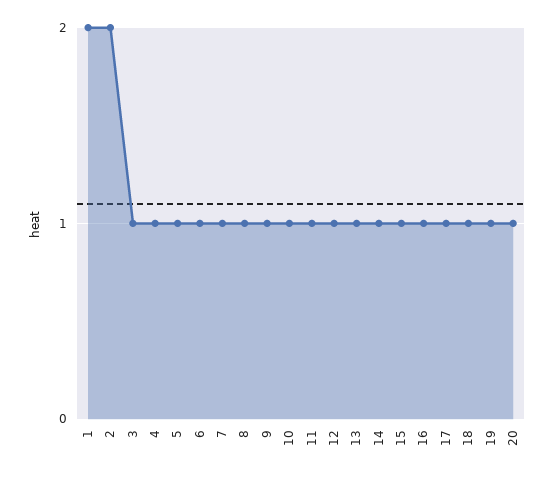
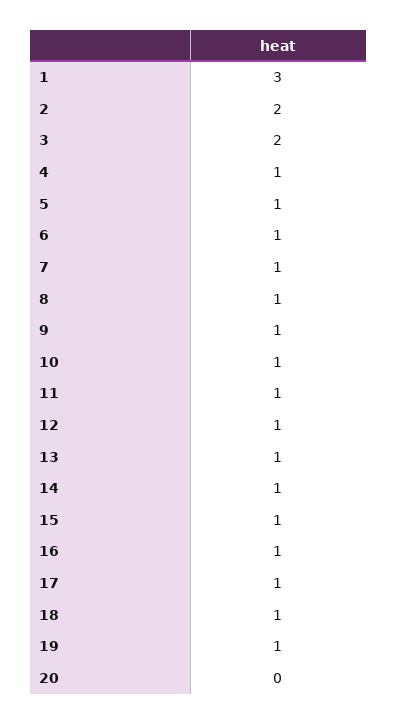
1: 2 -> 3
3: 1 -> 2
20: 1 -> 0

